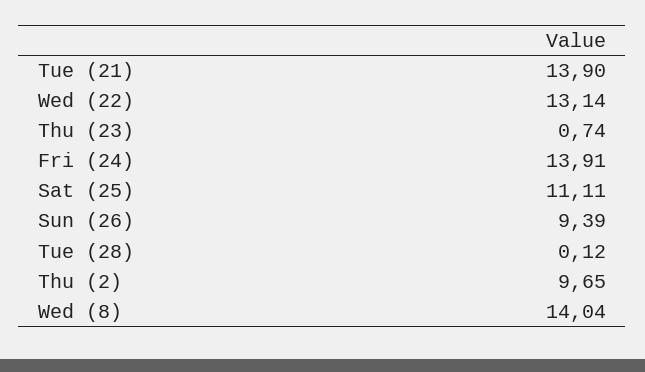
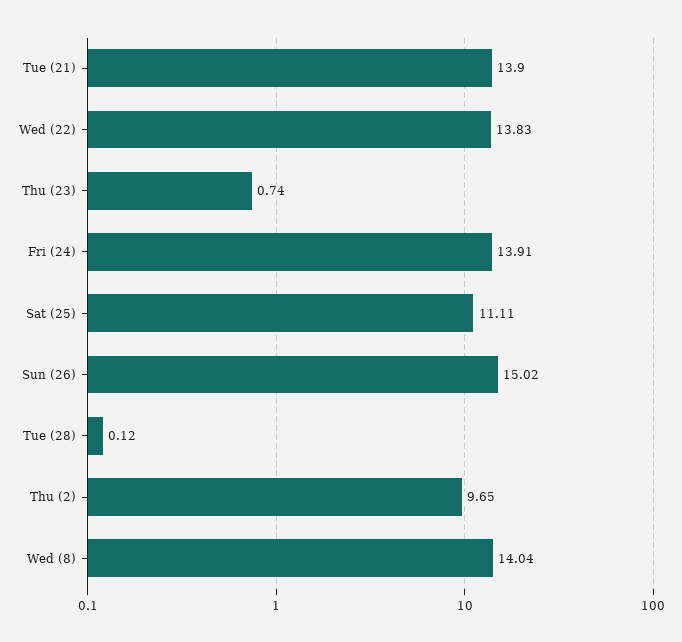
Wed (22): 13.14 -> 13.83
Sun (26): 9.39 -> 15.02

